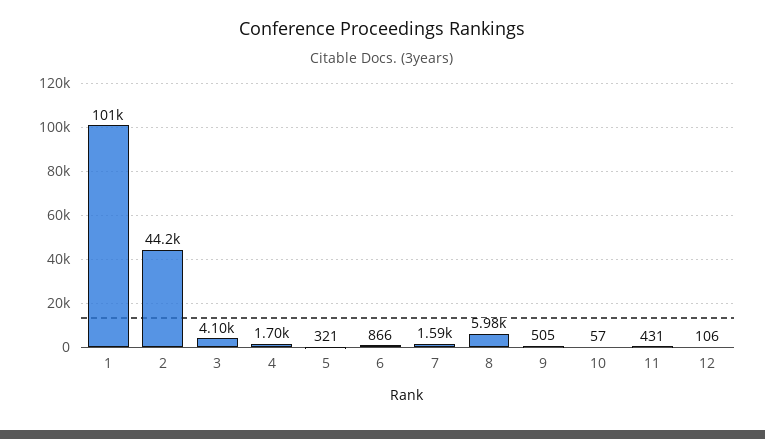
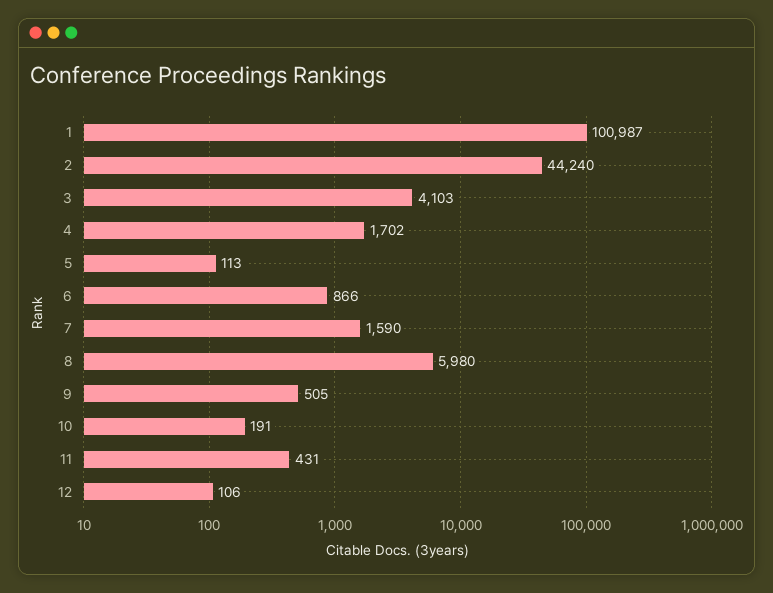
5: 321 -> 113
10: 57 -> 191

